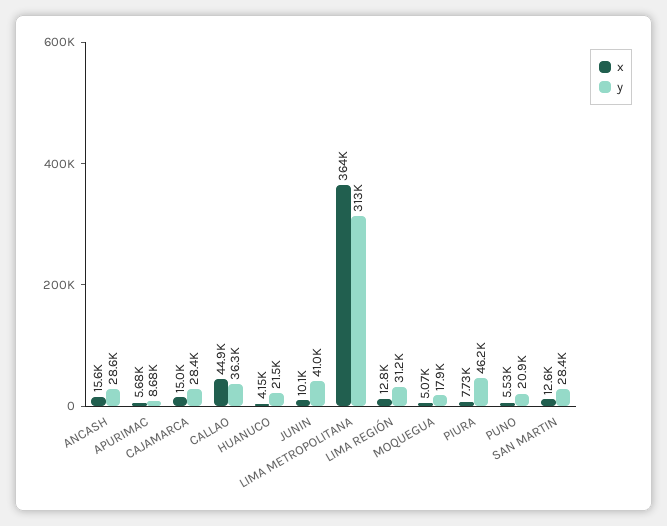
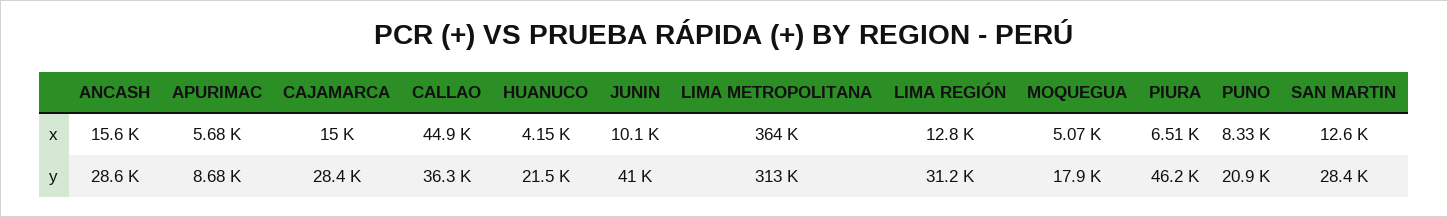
x, PIURA: 7730 -> 6510
x, PUNO: 5530 -> 8330

